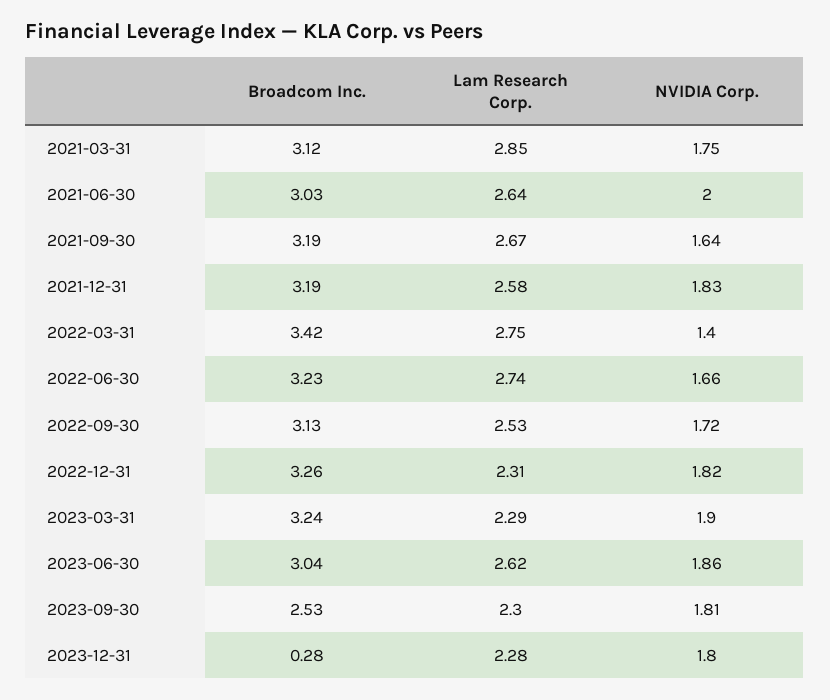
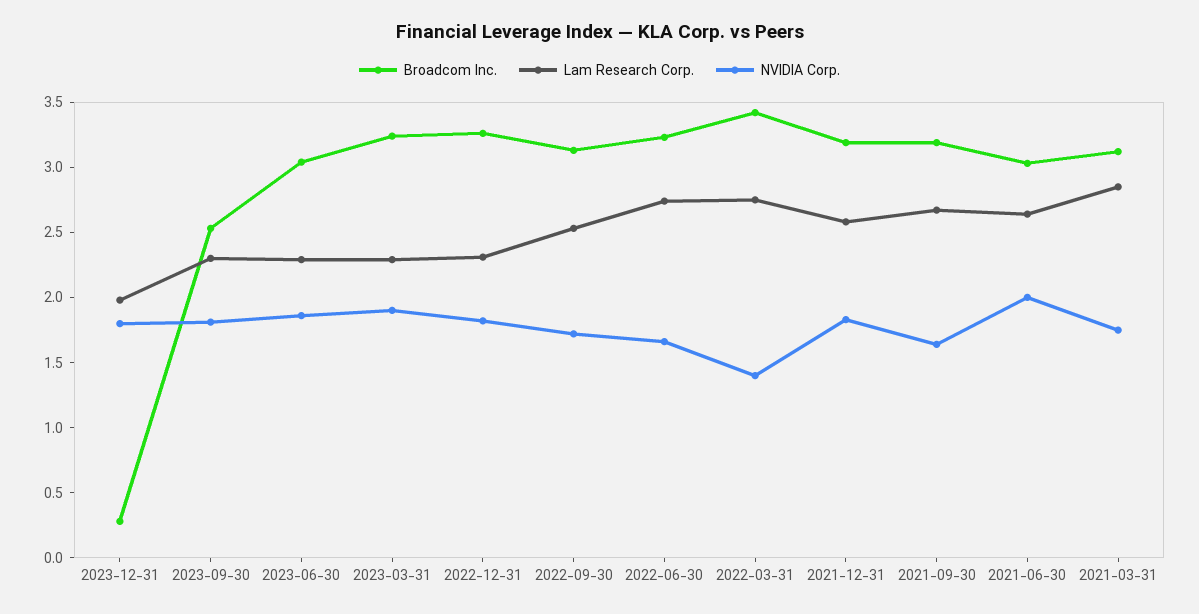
Lam Research Corp., 2023-06-30: 2.62 -> 2.3
Lam Research Corp., 2023-12-31: 2.28 -> 2

